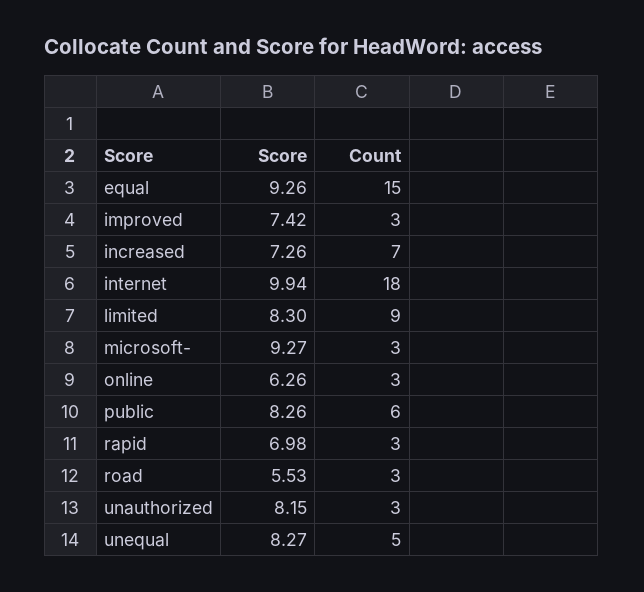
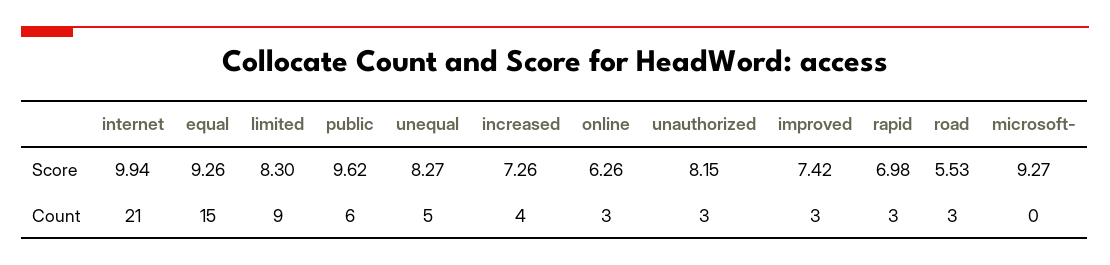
Count, increased: 7 -> 4
Count, internet: 18 -> 21
Count, microsoft-: 3 -> 0
Score, public: 8.26 -> 9.62

